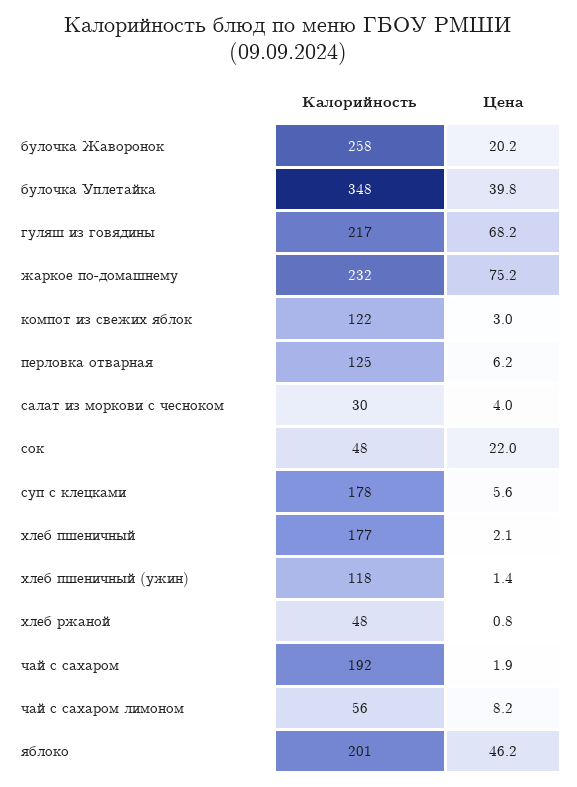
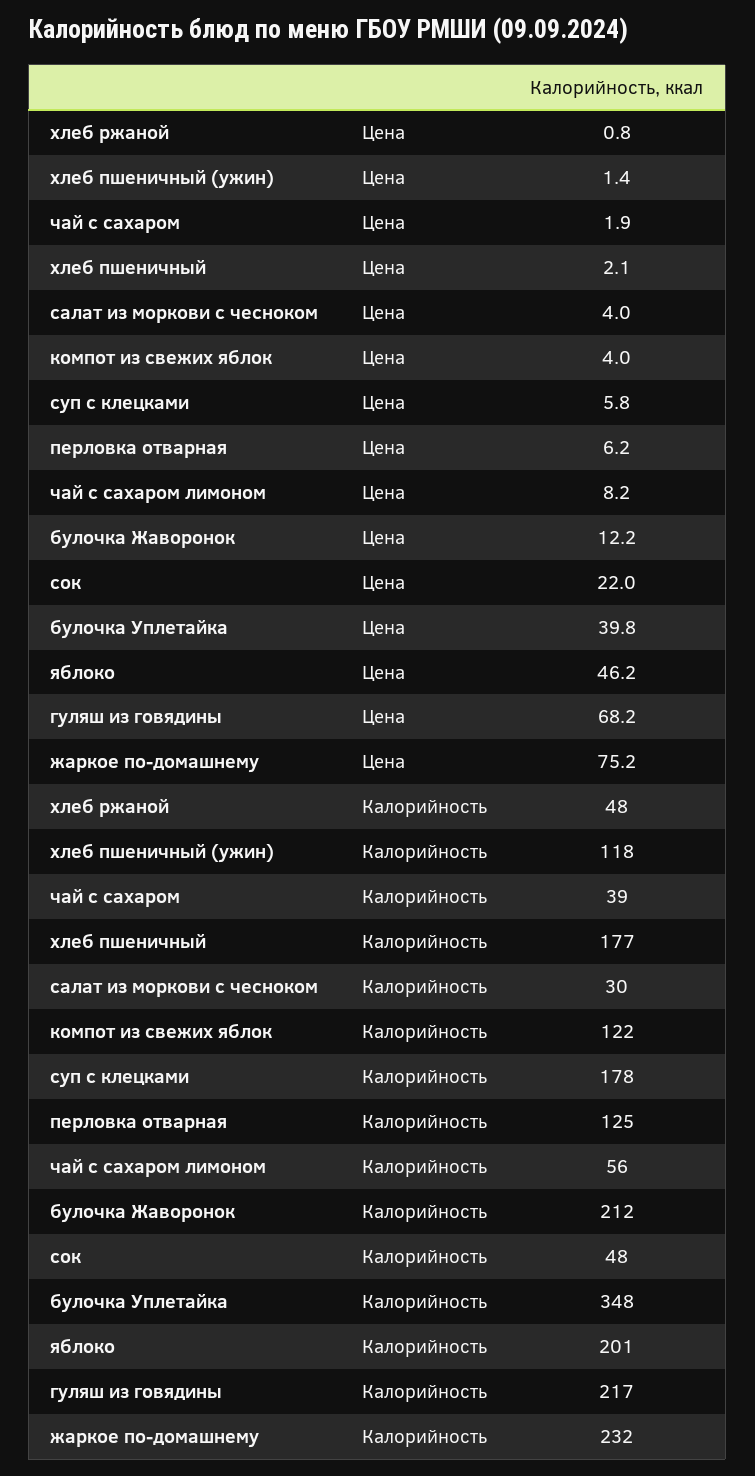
Калорийность, булочка Жаворонок: 258 -> 212
Цена, булочка Жаворонок: 20.2 -> 12.2
Цена, компот из свежих яблок: 3 -> 4
Цена, суп с клецками: 5.6 -> 5.8
Калорийность, чай с сахаром: 192 -> 39

